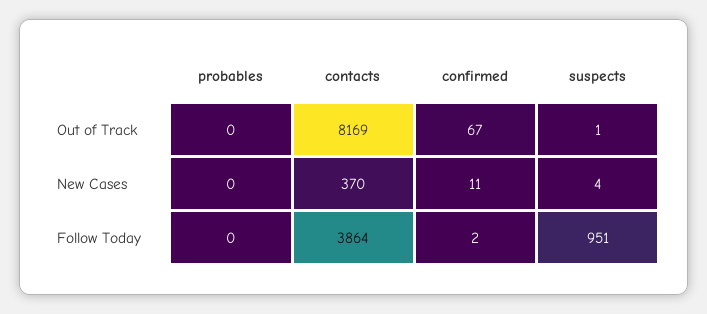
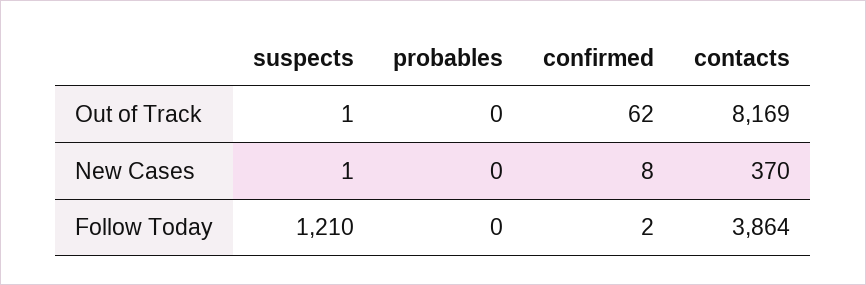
confirmed, Out of Track: 67 -> 62
confirmed, New Cases: 11 -> 8
suspects, New Cases: 4 -> 1
suspects, Follow Today: 951 -> 1210

